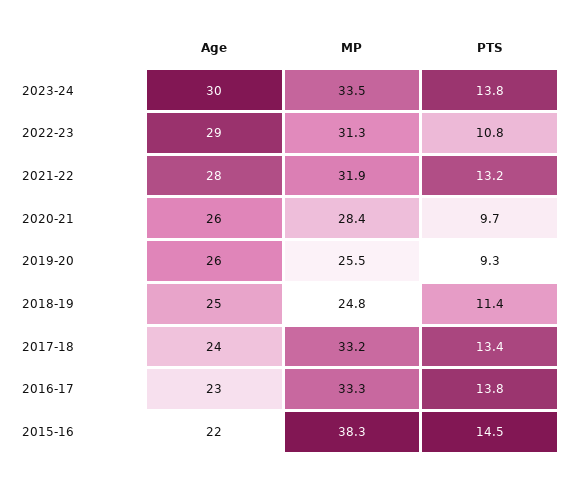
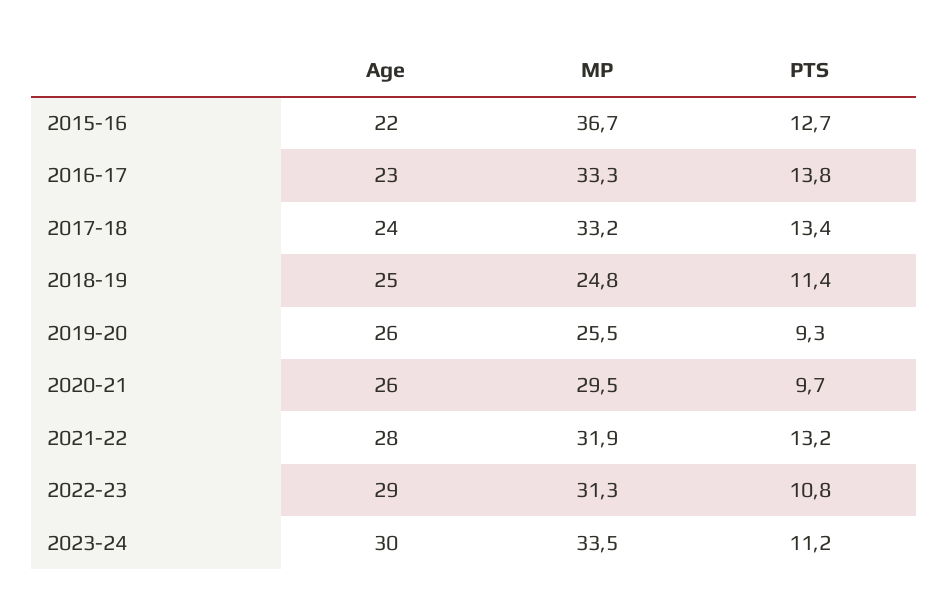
PTS, 2023-24: 13.8 -> 11.2
MP, 2020-21: 28.4 -> 29.5
MP, 2015-16: 38.3 -> 36.7
PTS, 2015-16: 14.5 -> 12.7

